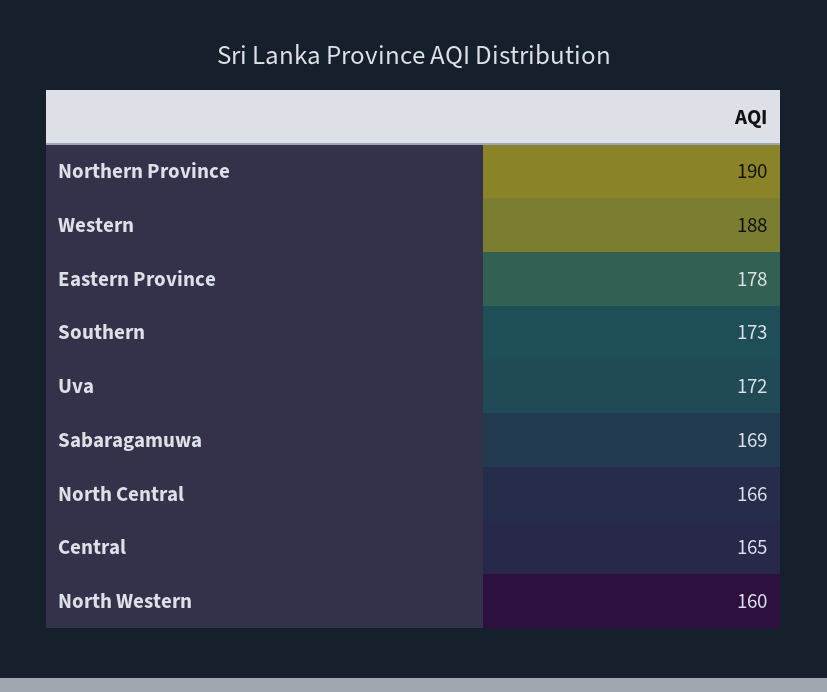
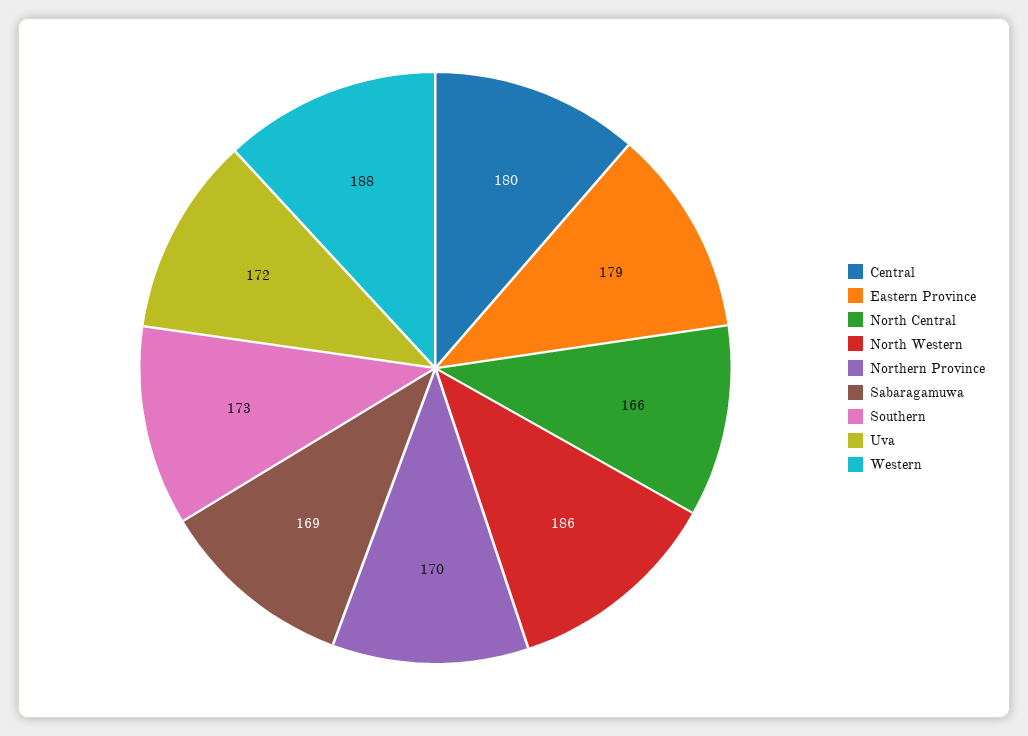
Northern Province: 190 -> 170
Eastern Province: 178 -> 179
Central: 165 -> 180
North Western: 160 -> 186

